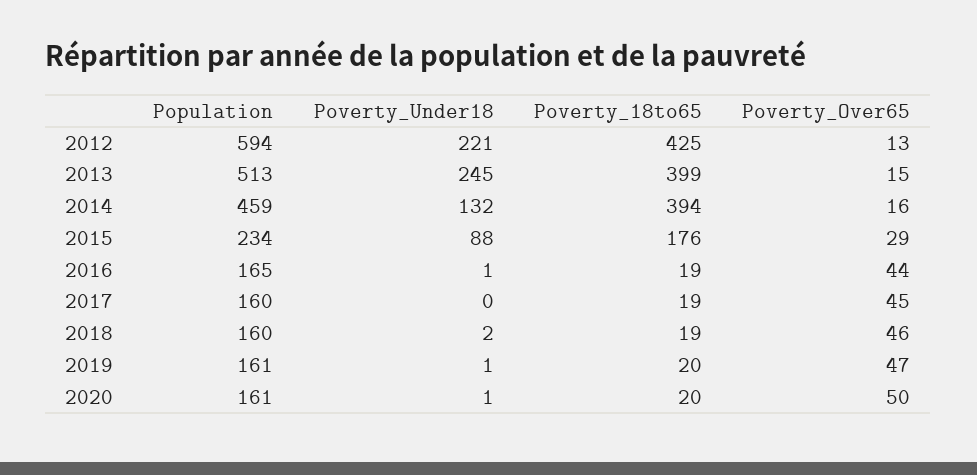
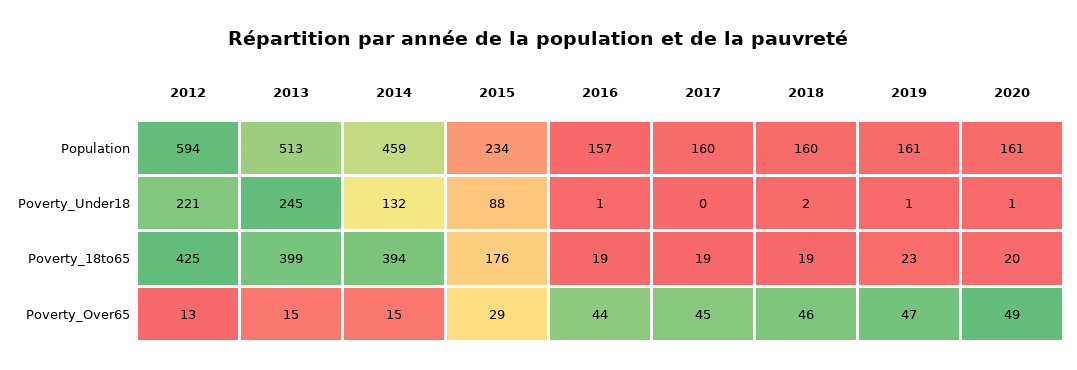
Poverty_Over65, 2014: 16 -> 15
Population, 2016: 165 -> 157
Poverty_18to65, 2019: 20 -> 23
Poverty_Over65, 2020: 50 -> 49

